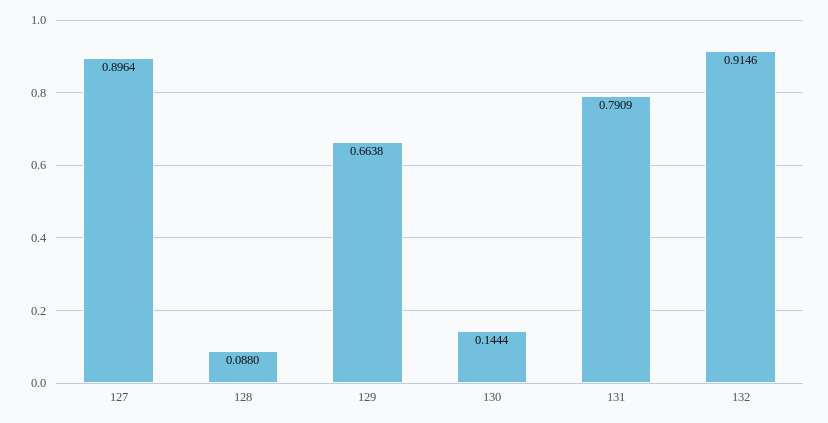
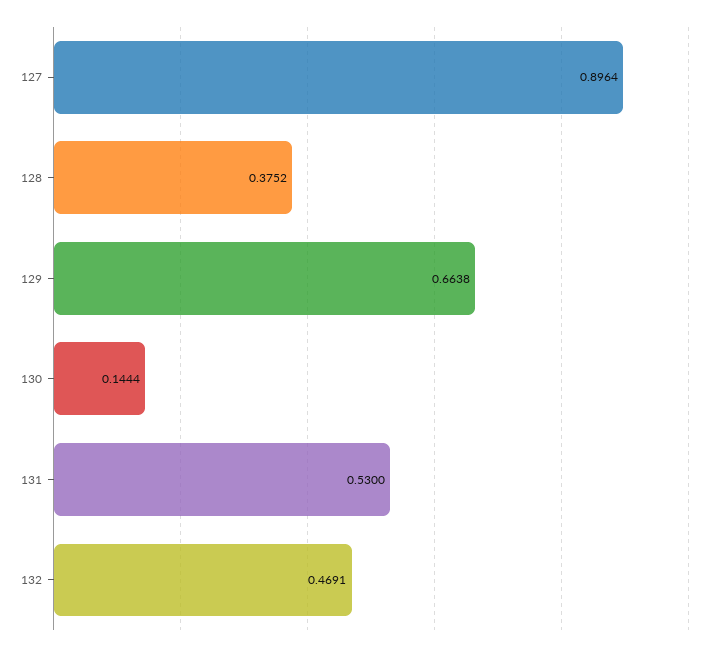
128: 0.088 -> 0.3752
131: 0.7909 -> 0.53
132: 0.9146 -> 0.4691

